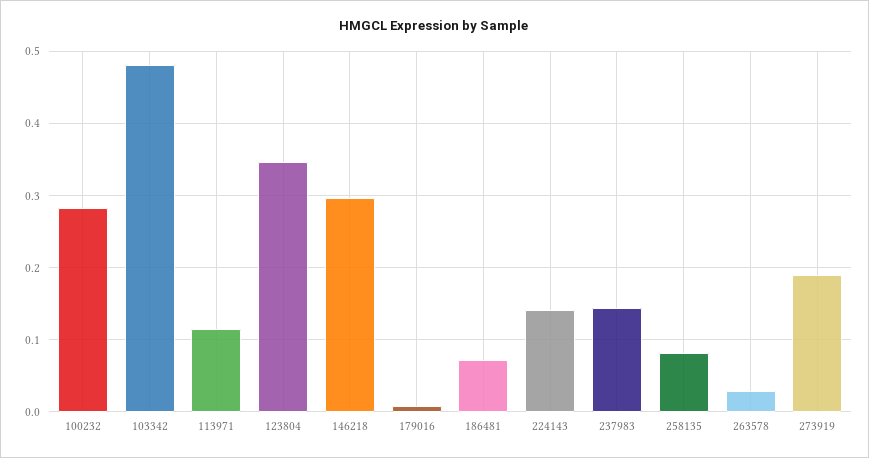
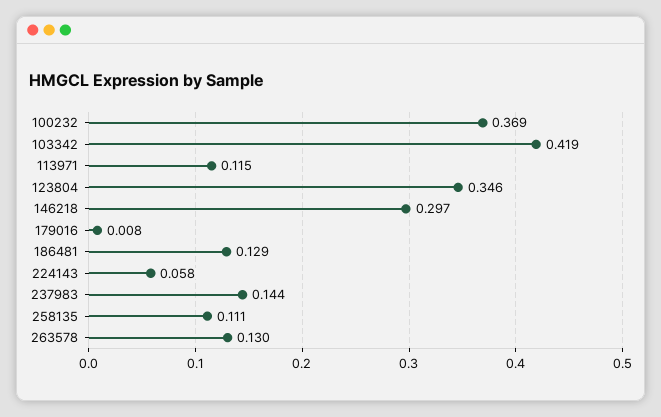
100232: 0.28 -> 0.369
103342: 0.48 -> 0.419
186481: 0.07 -> 0.129
224143: 0.14 -> 0.058
258135: 0.08 -> 0.111
263578: 0.03 -> 0.13
273919: 0.19 -> none

